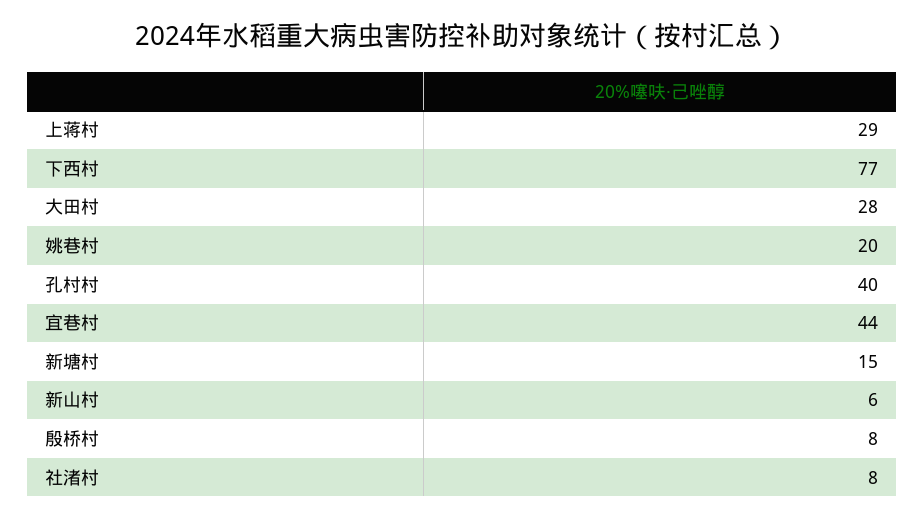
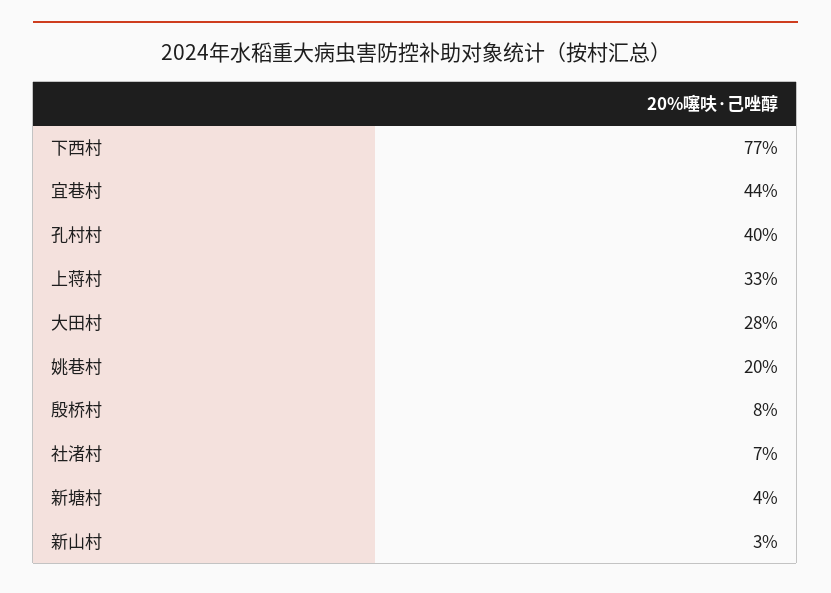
上蒋村: 29 -> 33
新塘村: 15 -> 4
新山村: 6 -> 3
社渚村: 8 -> 7

